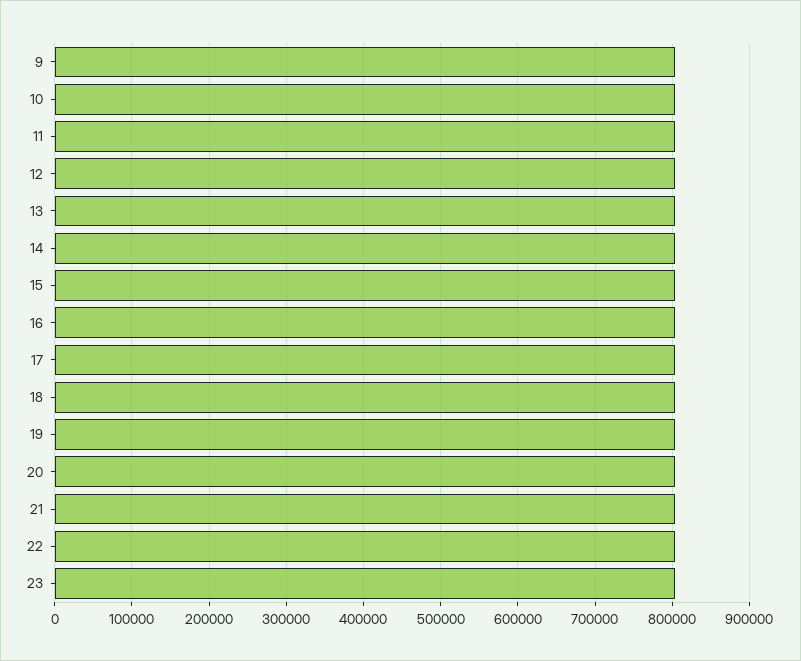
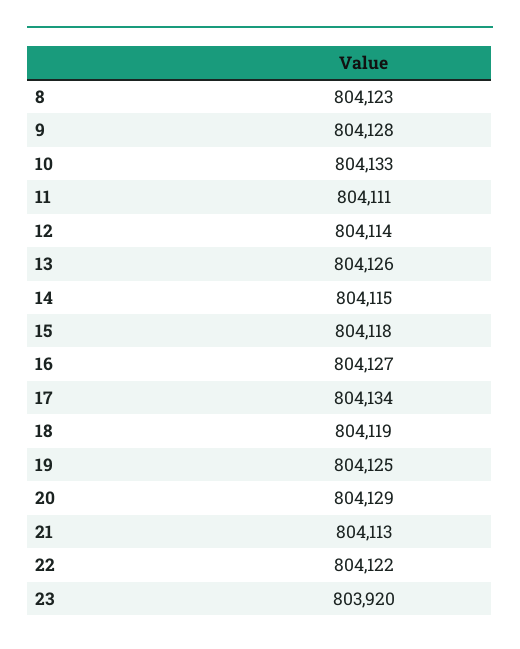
8: none -> 804123

